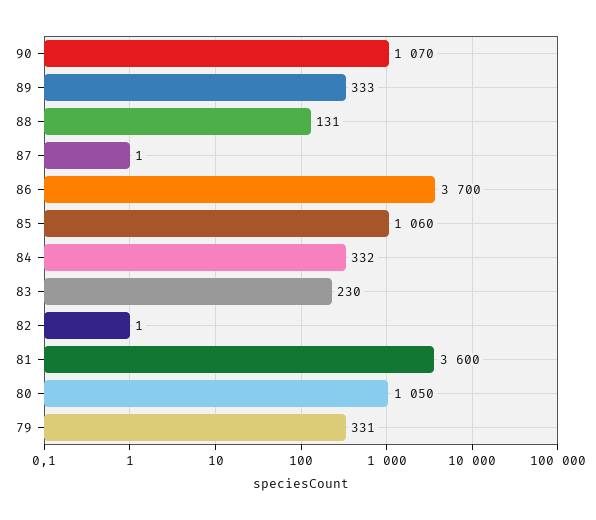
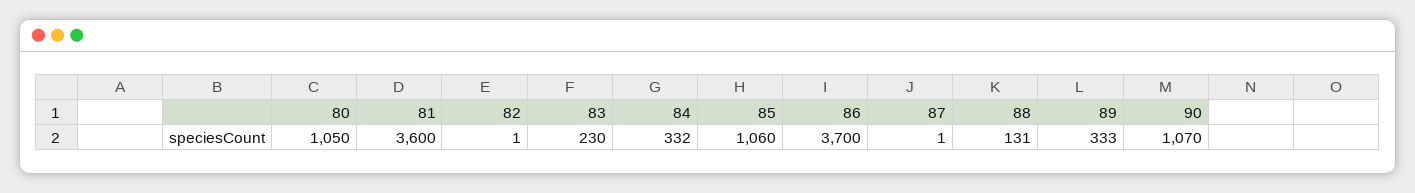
79: 331 -> none

